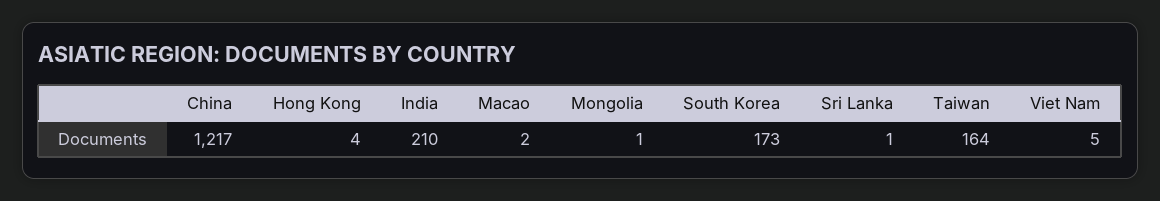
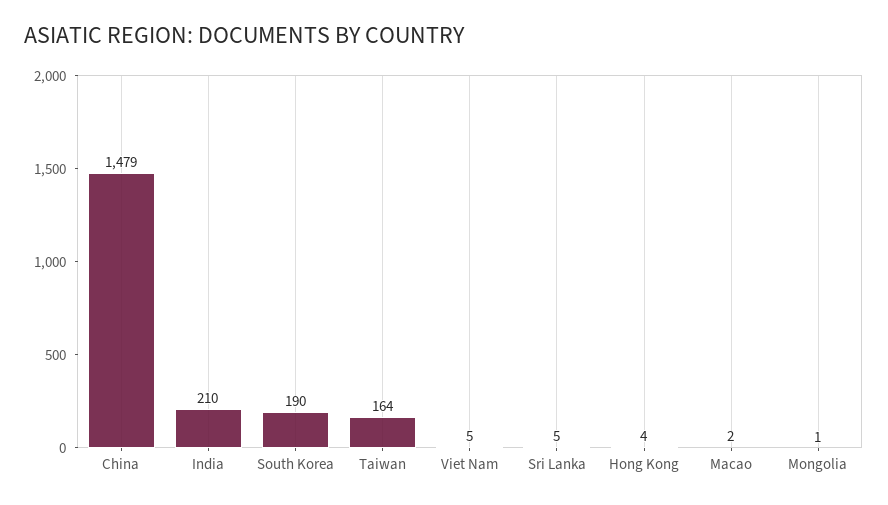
China: 1217 -> 1479
South Korea: 173 -> 190
Sri Lanka: 1 -> 5

